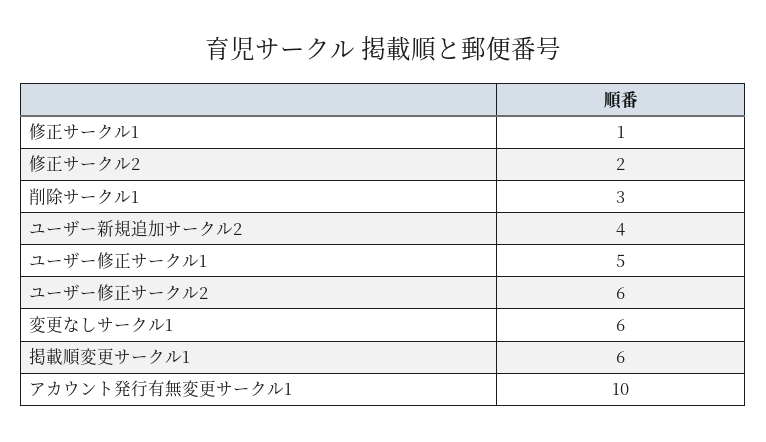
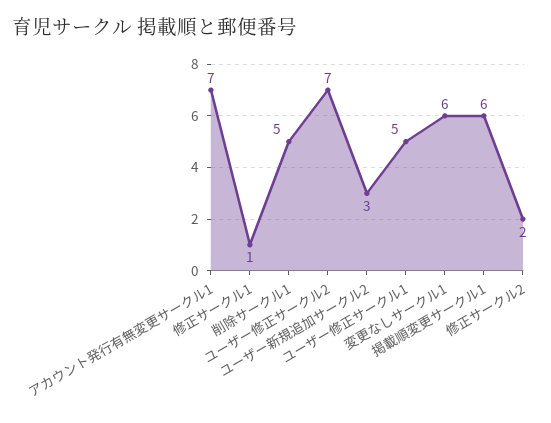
削除サークル1: 3 -> 5
ユーザー新規追加サークル2: 4 -> 3
ユーザー修正サークル2: 6 -> 7
アカウント発行有無変更サークル1: 10 -> 7

